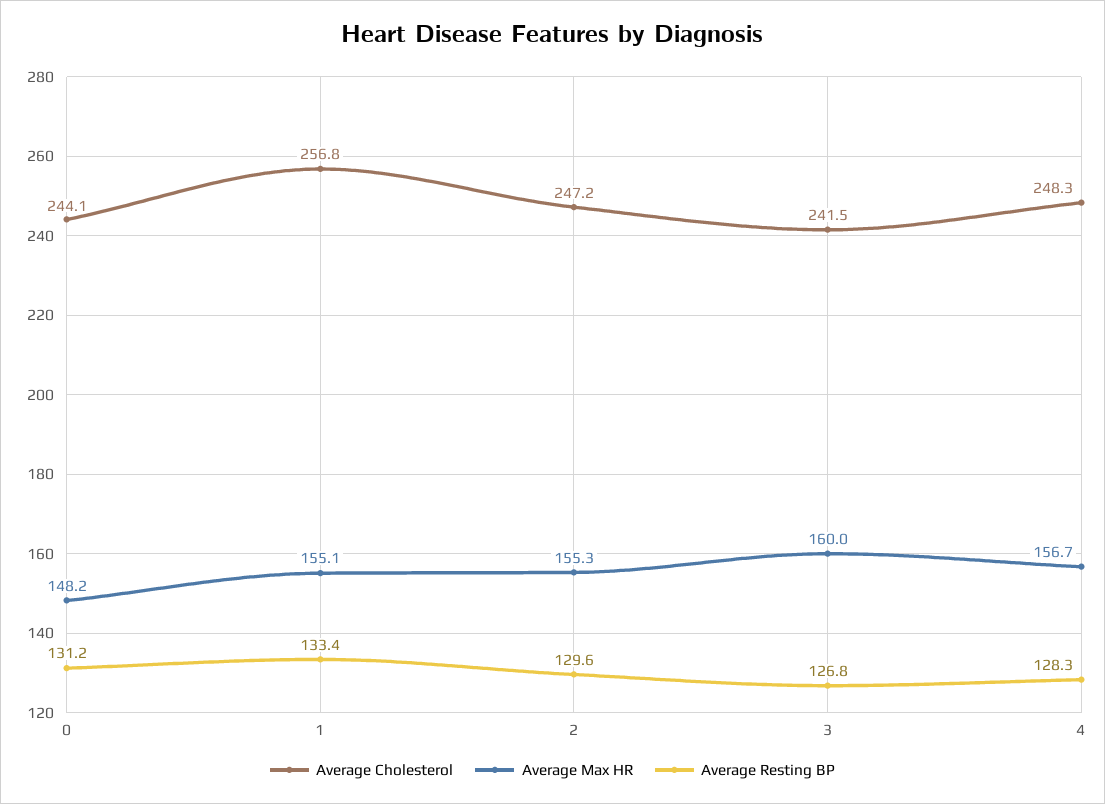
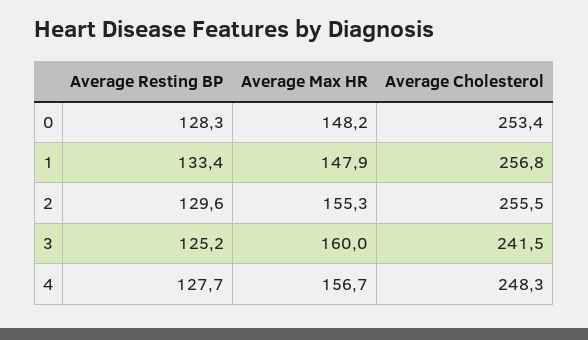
Average Cholesterol, 0: 244.1 -> 253.4
Average Resting BP, 0: 131.2 -> 128.3
Average Max HR, 1: 155.1 -> 147.9
Average Cholesterol, 2: 247.2 -> 255.5
Average Resting BP, 3: 126.8 -> 125.2
Average Resting BP, 4: 128.3 -> 127.7

